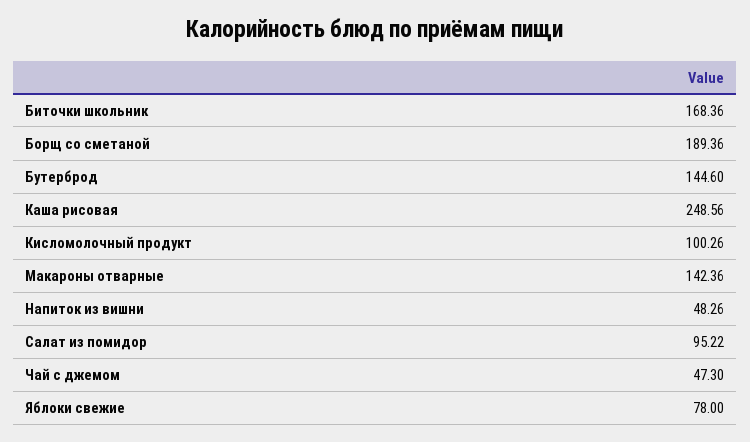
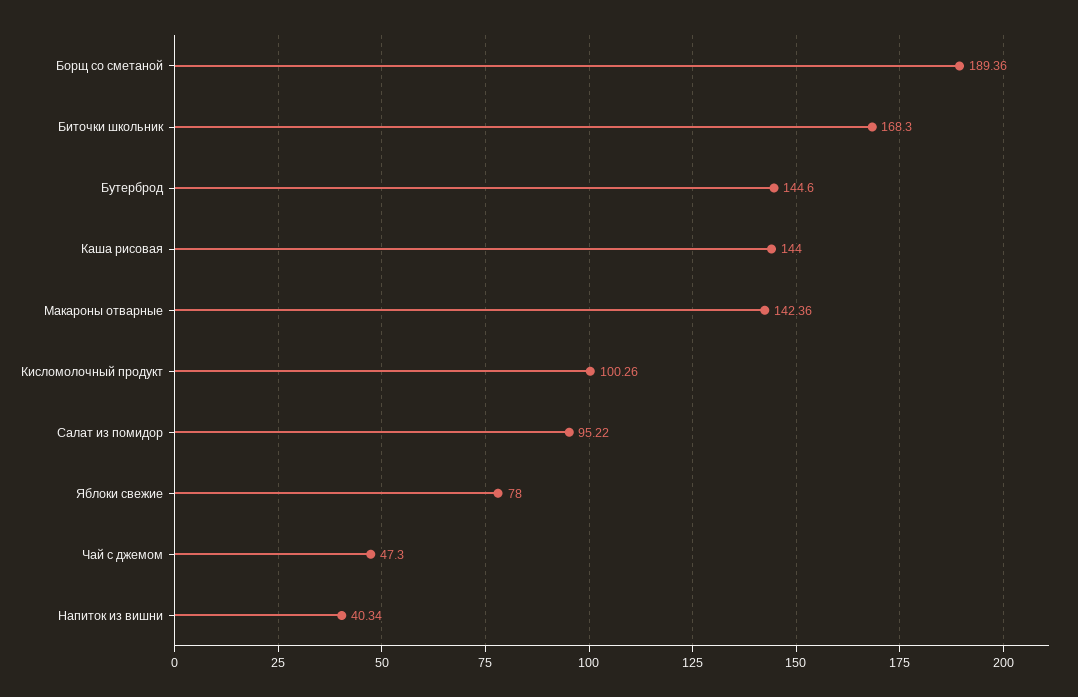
Биточки школьник: 168.36 -> 168.3
Каша рисовая: 248.56 -> 144
Напиток из вишни: 48.26 -> 40.34

